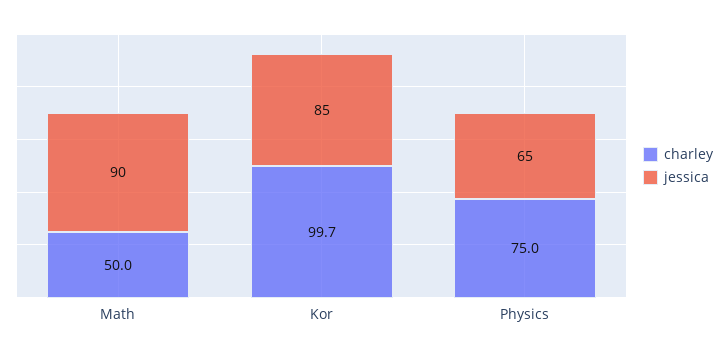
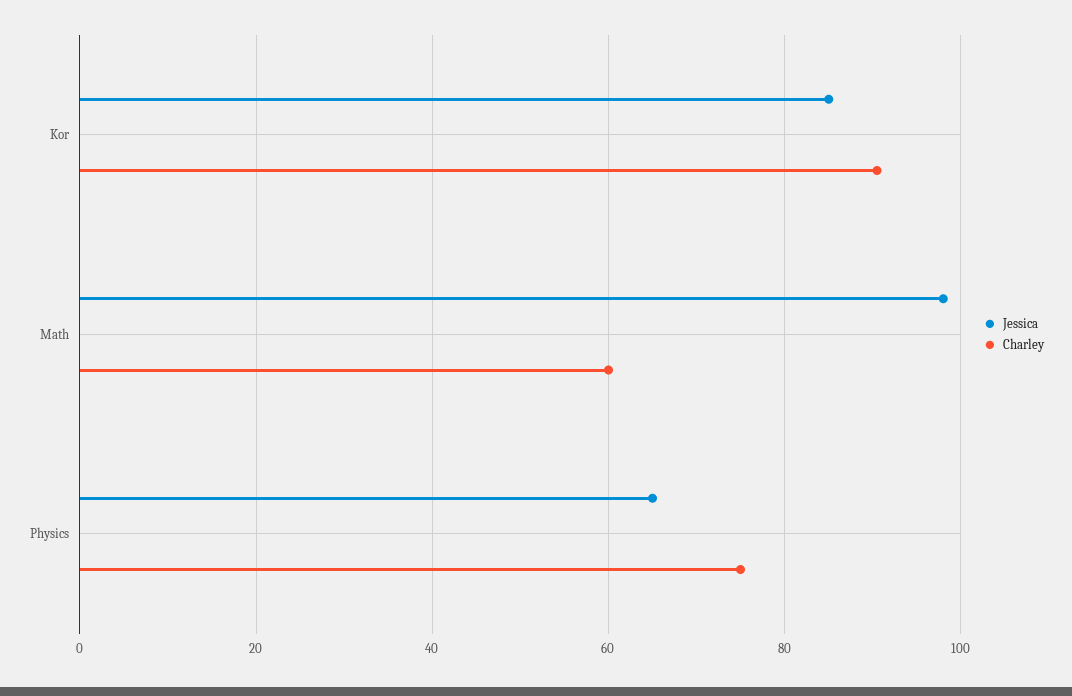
charley, Math: 50 -> 60
jessica, Math: 90 -> 98
charley, Kor: 99.7 -> 90

